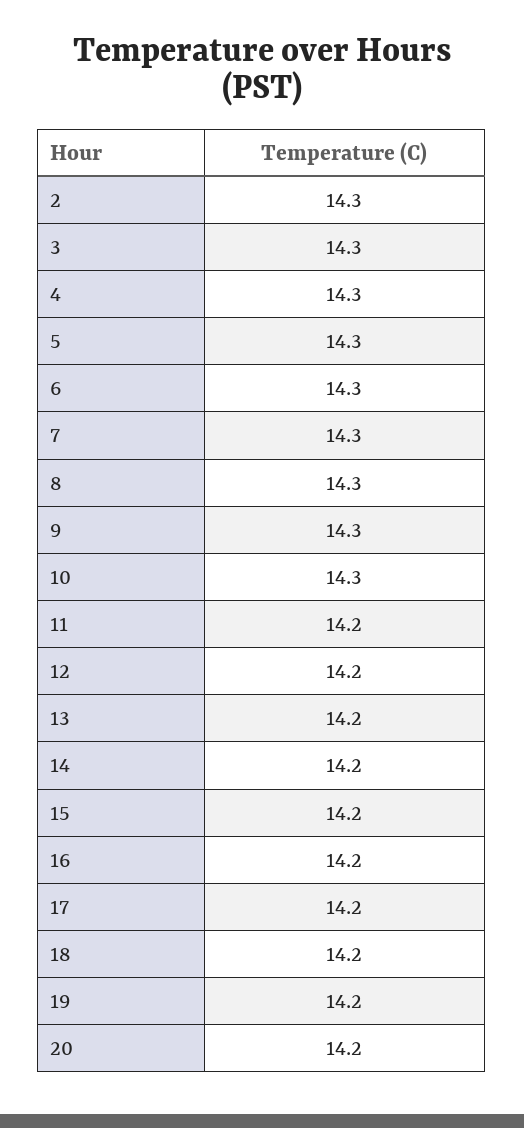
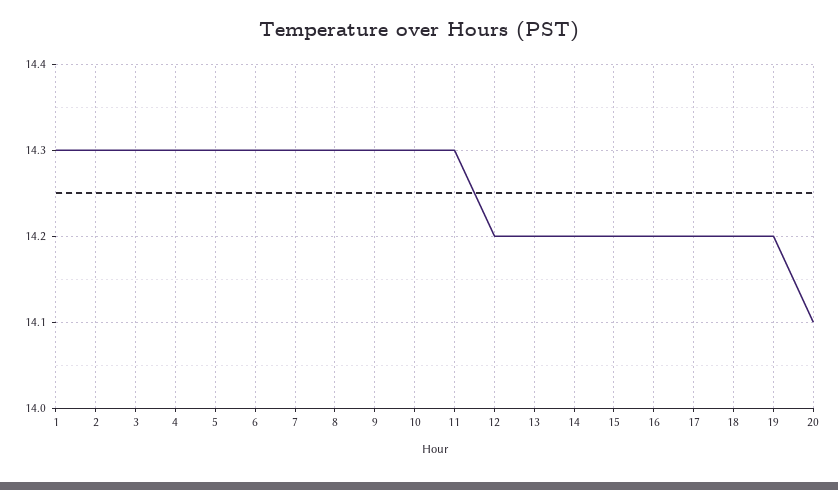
11: 14.2 -> 14.3
20: 14.2 -> 14.1
1: none -> 14.3

